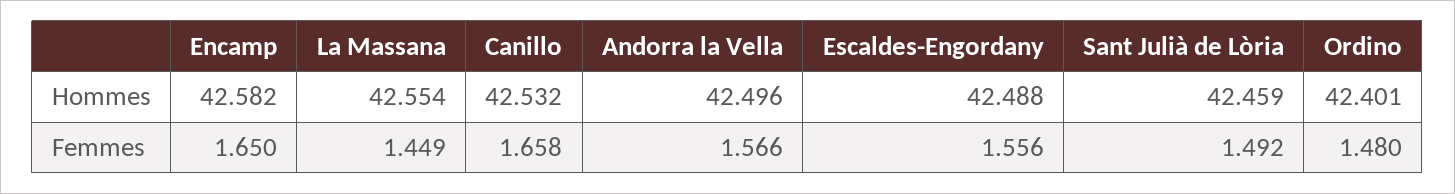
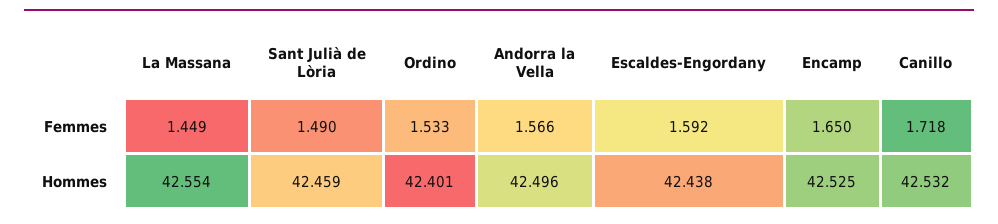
Encamp, Hommes: 42.582 -> 42.525
Escaldes-Engordany, Hommes: 42.488 -> 42.438
Canillo, Femmes: 1.658 -> 1.718
Escaldes-Engordany, Femmes: 1.556 -> 1.592
Sant Julià de Lòria, Femmes: 1.492 -> 1.49
Ordino, Femmes: 1.48 -> 1.533

